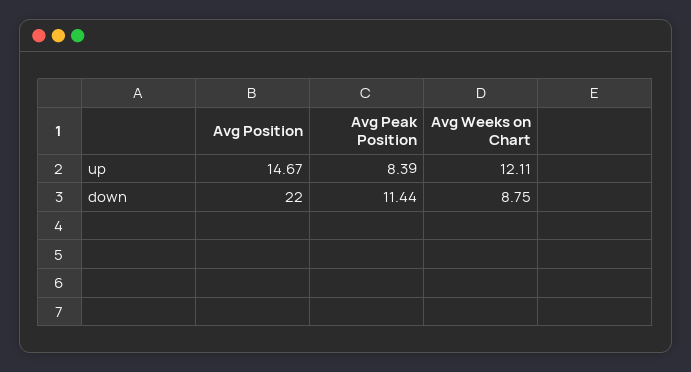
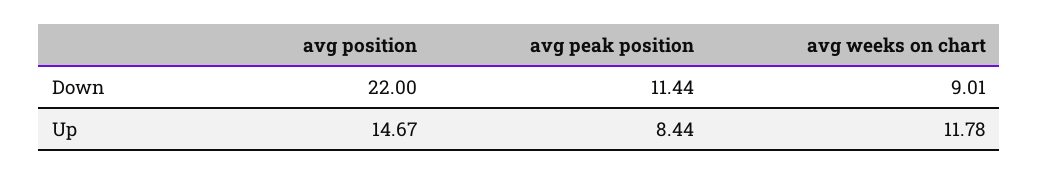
Avg Peak Position, up: 8.39 -> 8.44
Avg Weeks on Chart, up: 12.11 -> 11.78
Avg Weeks on Chart, down: 8.75 -> 9.01

